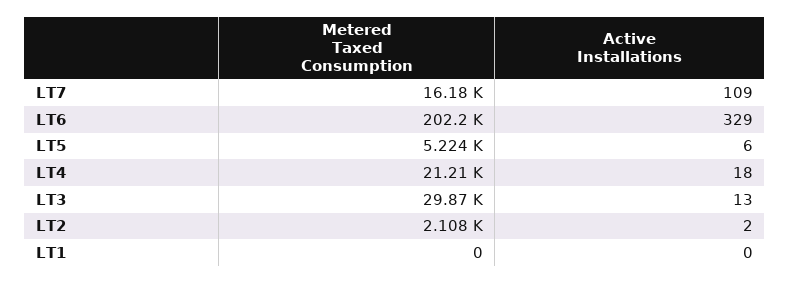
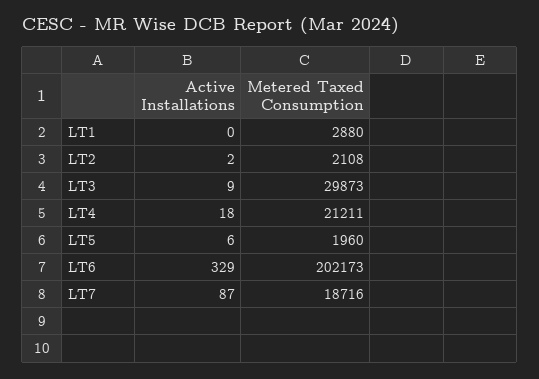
Metered Taxed Consumption, LT7: 16180 -> 18716
Active Installations, LT7: 109 -> 87
Metered Taxed Consumption, LT5: 5224 -> 1960
Active Installations, LT3: 13 -> 9
Metered Taxed Consumption, LT1: 0 -> 2880

